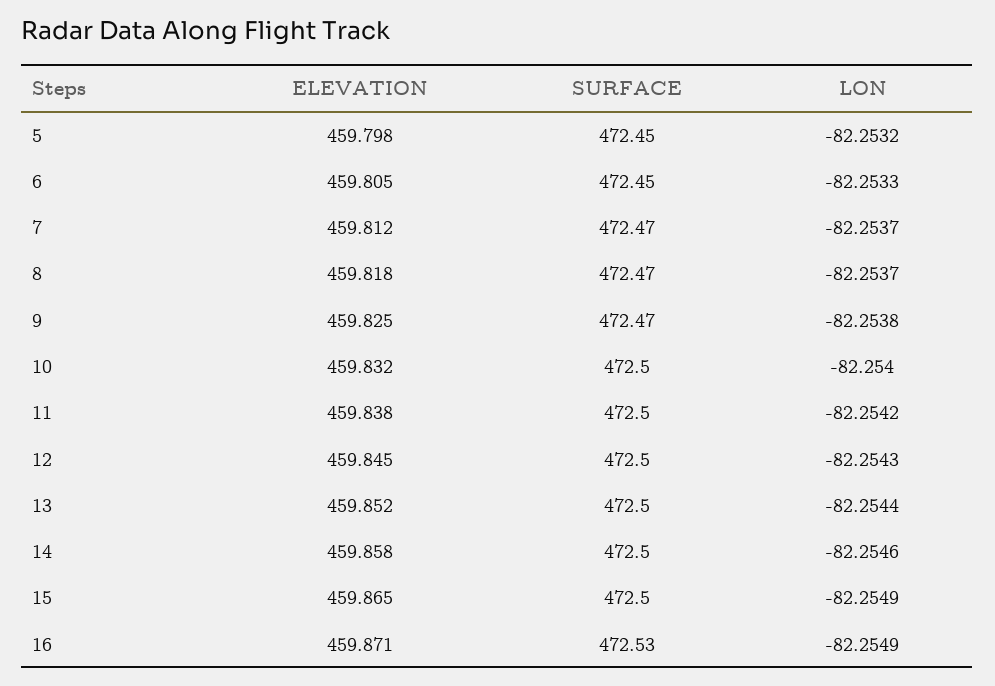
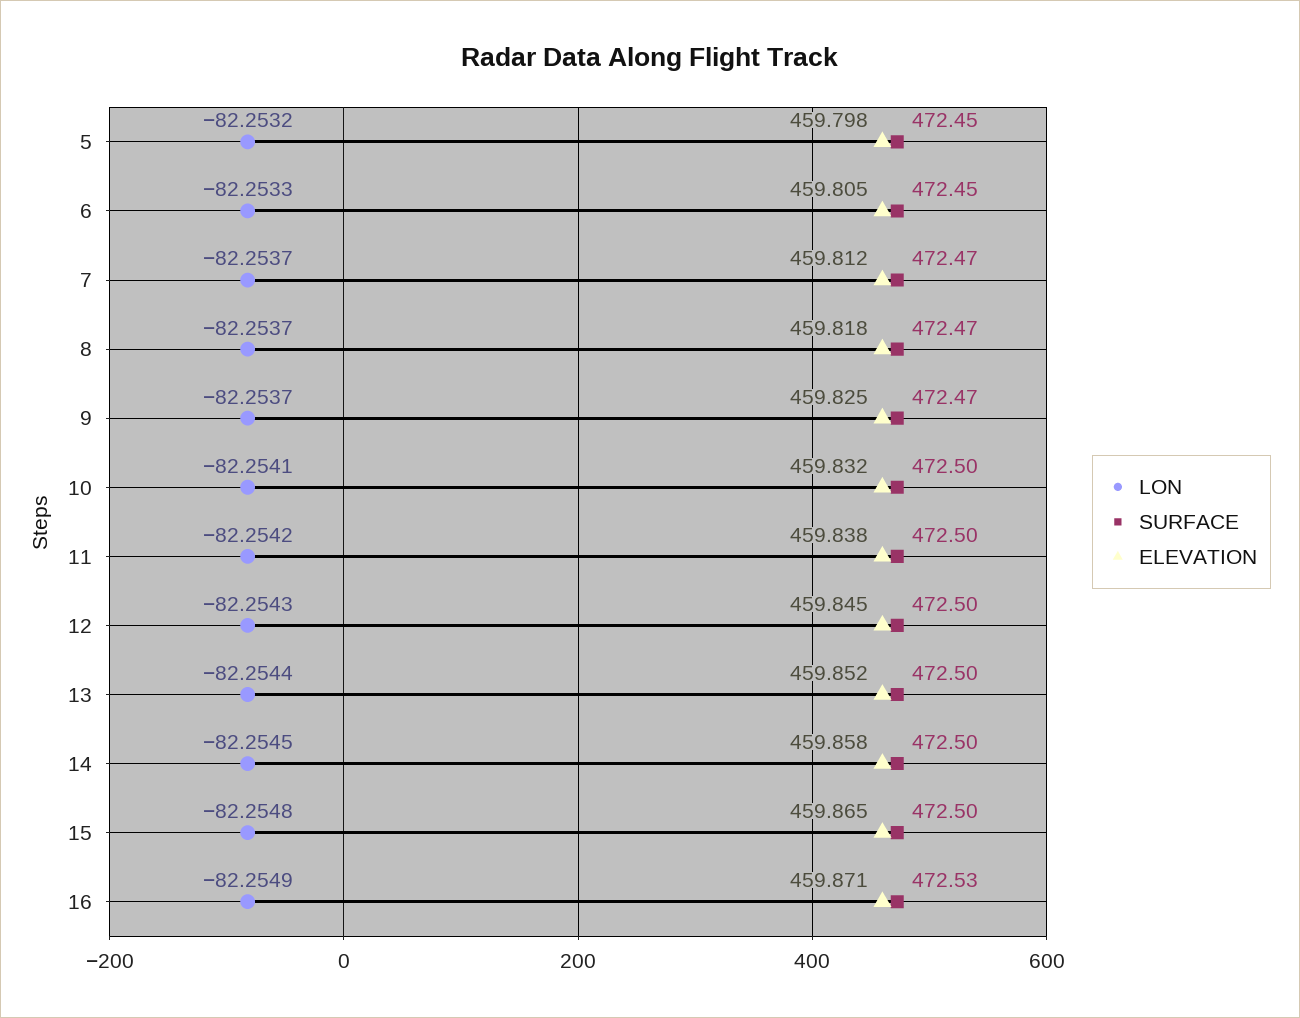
LON, 9: -82.2538 -> -82.2537
LON, 10: -82.254 -> -82.2541
LON, 14: -82.2546 -> -82.2545
LON, 15: -82.2549 -> -82.2548

